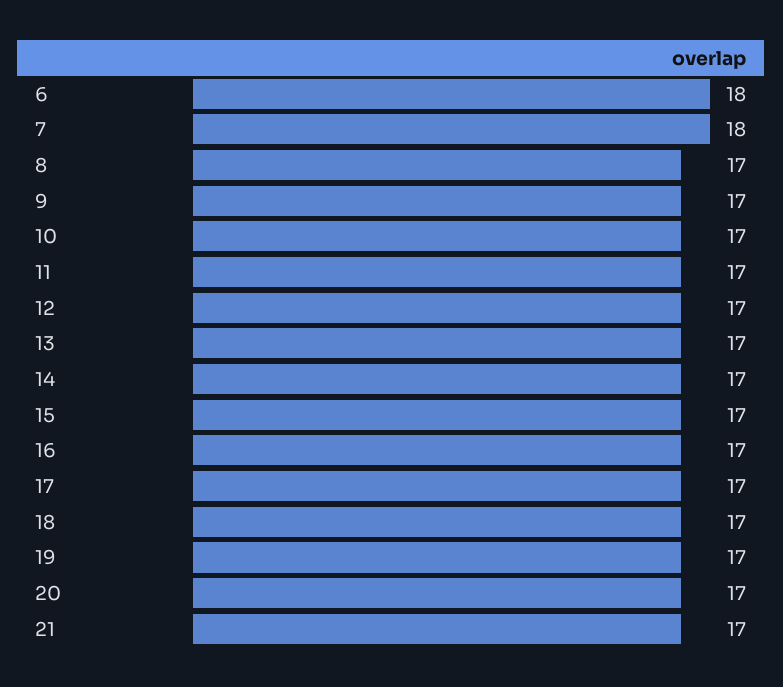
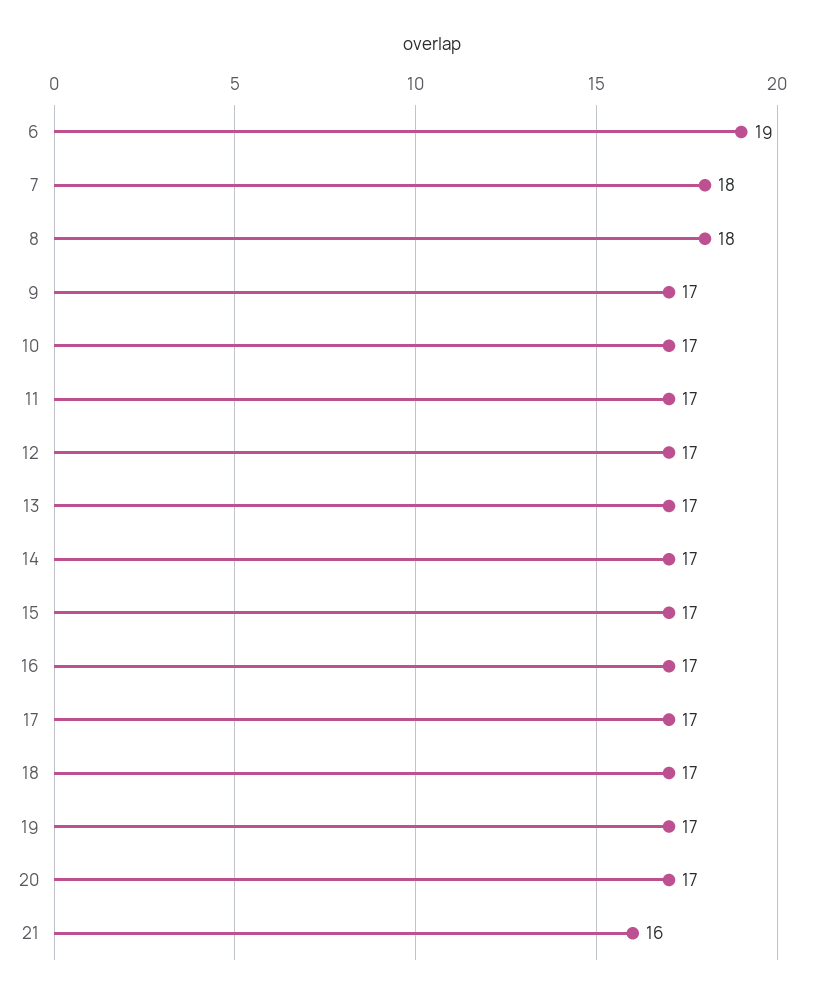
6: 18 -> 19
8: 17 -> 18
21: 17 -> 16

